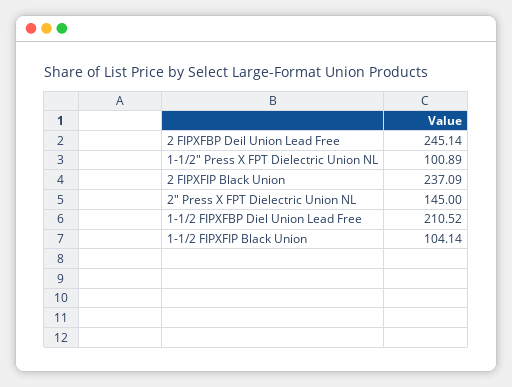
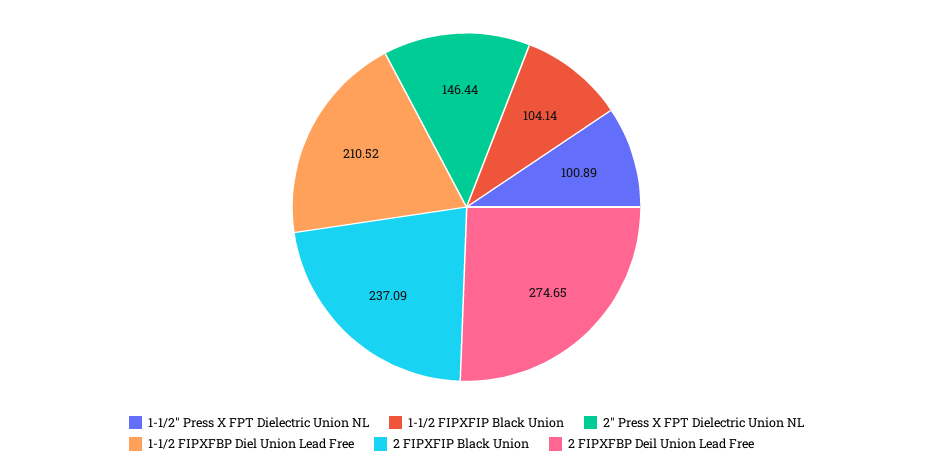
2 FIPXFBP Deil Union Lead Free: 245.14 -> 274.65
2" Press X FPT Dielectric Union NL: 145 -> 146.44

